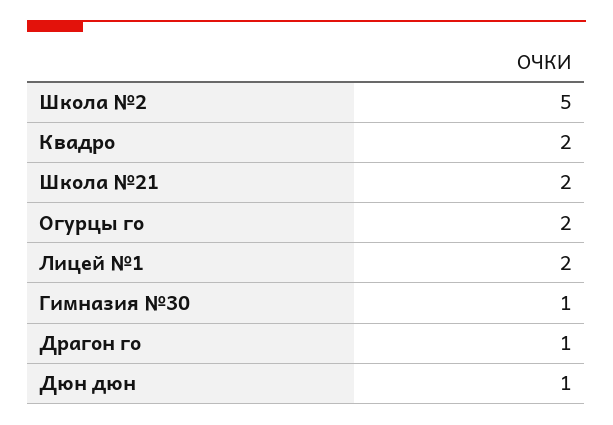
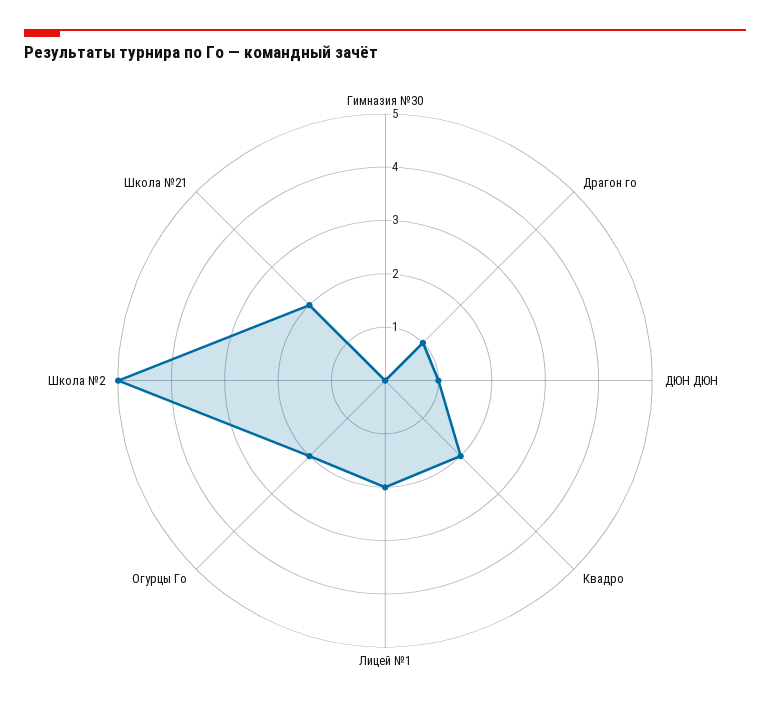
Гимназия №30: 1 -> 0

